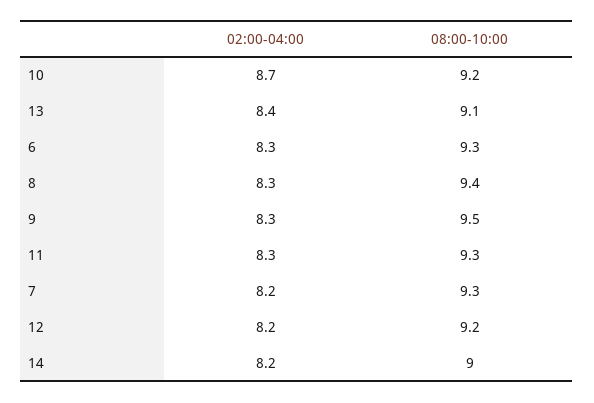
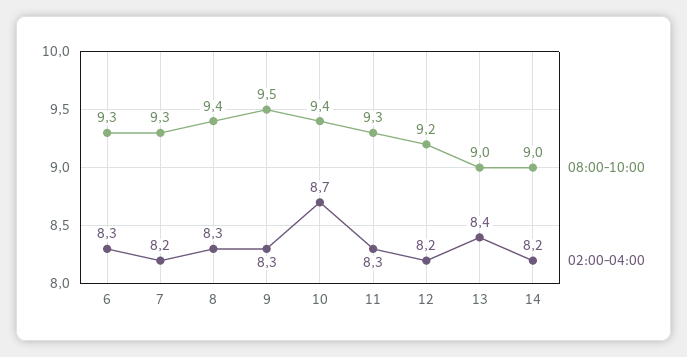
08:00-10:00, 10: 9.2 -> 9.4
08:00-10:00, 13: 9.1 -> 9

